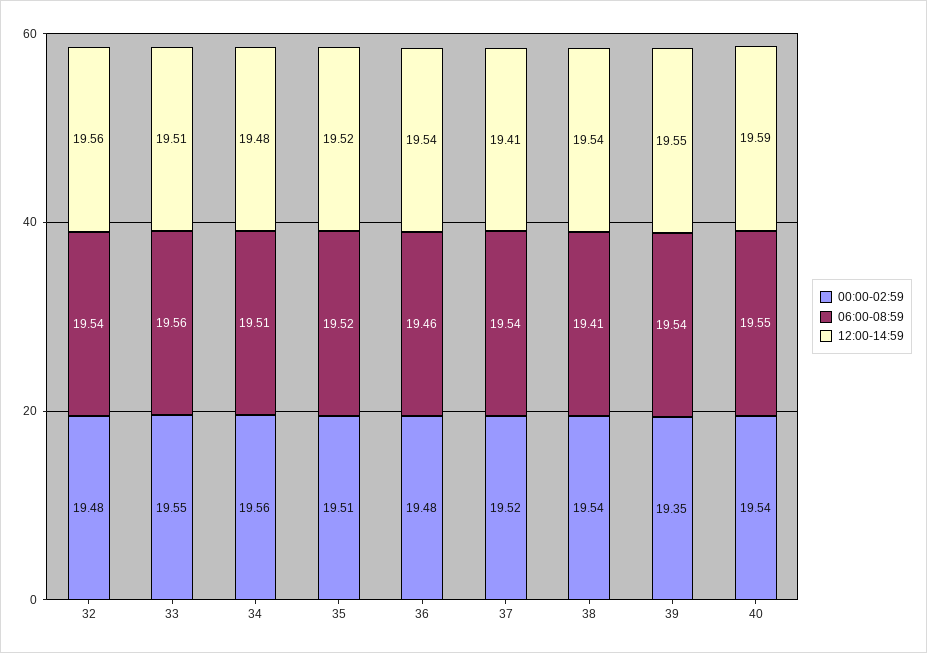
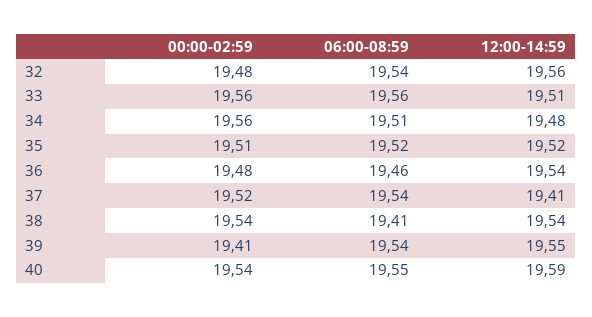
00:00-02:59, 33: 19.55 -> 19.56
00:00-02:59, 39: 19.35 -> 19.41

